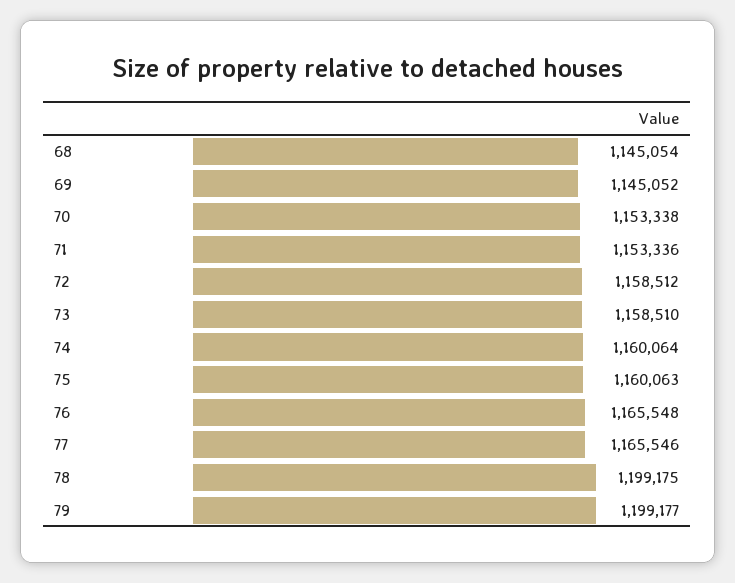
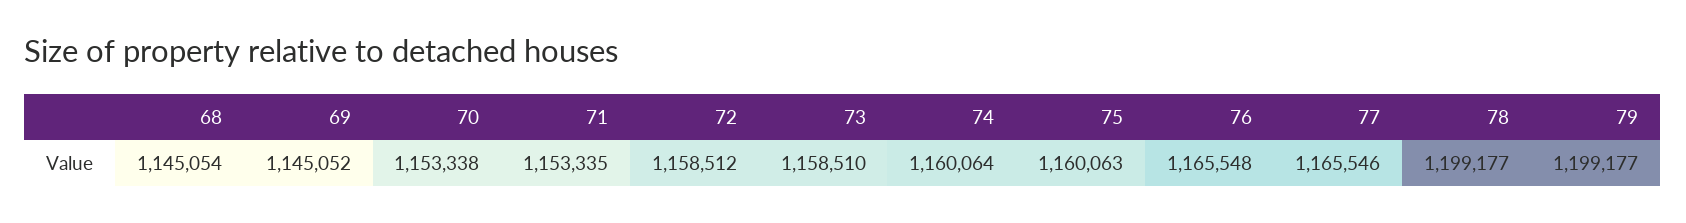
71: 1153336 -> 1153335
78: 1199175 -> 1199177

